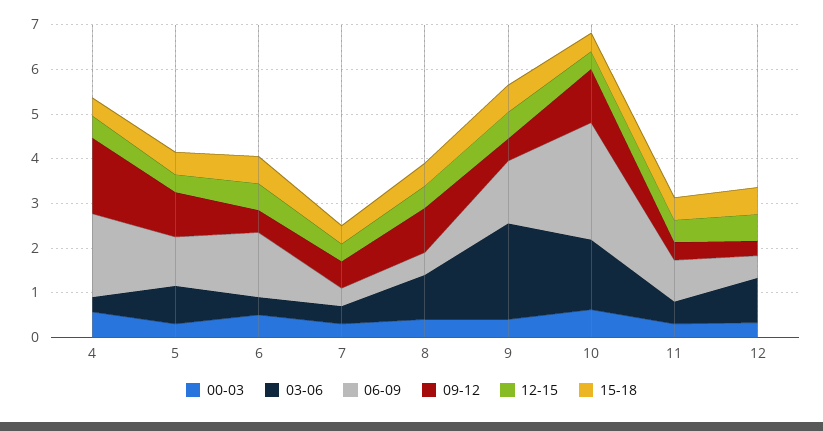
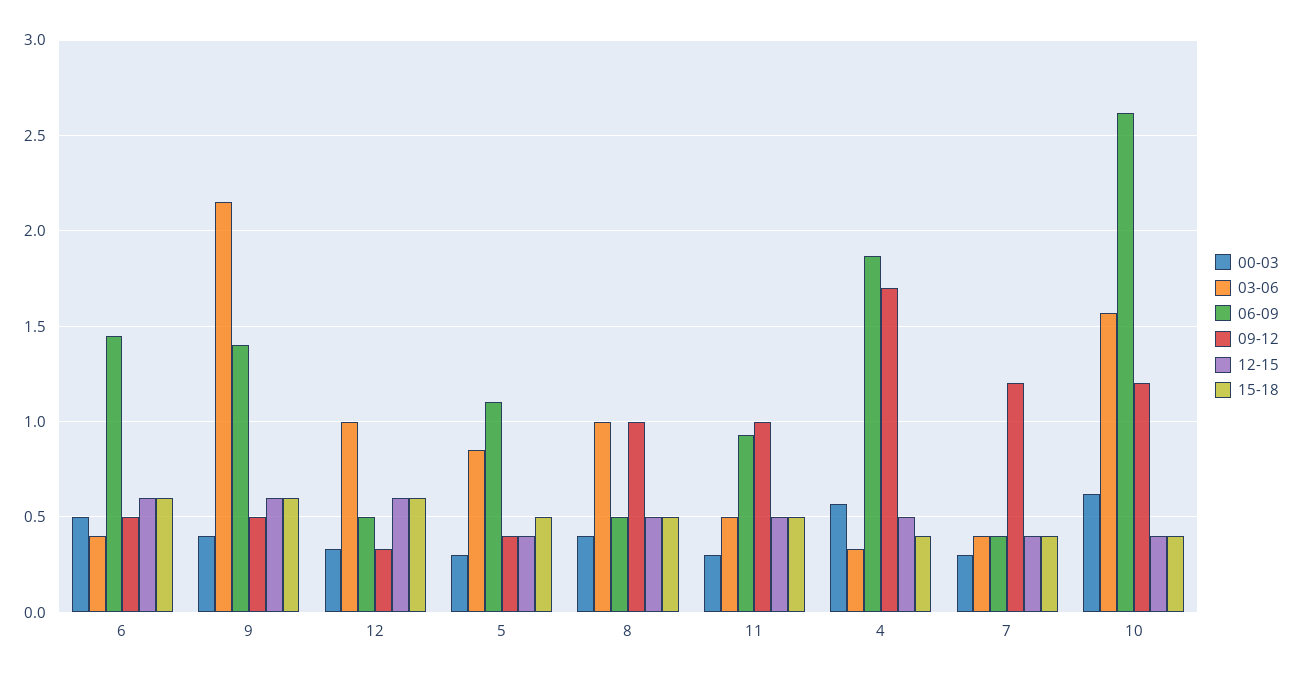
09-12, 5: 1 -> 0.4
09-12, 7: 0.6 -> 1.2
09-12, 11: 0.4 -> 1

